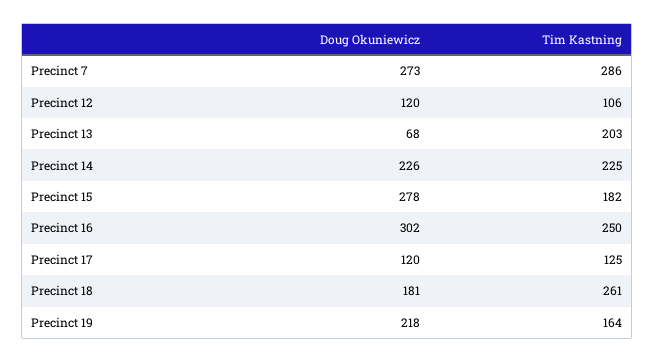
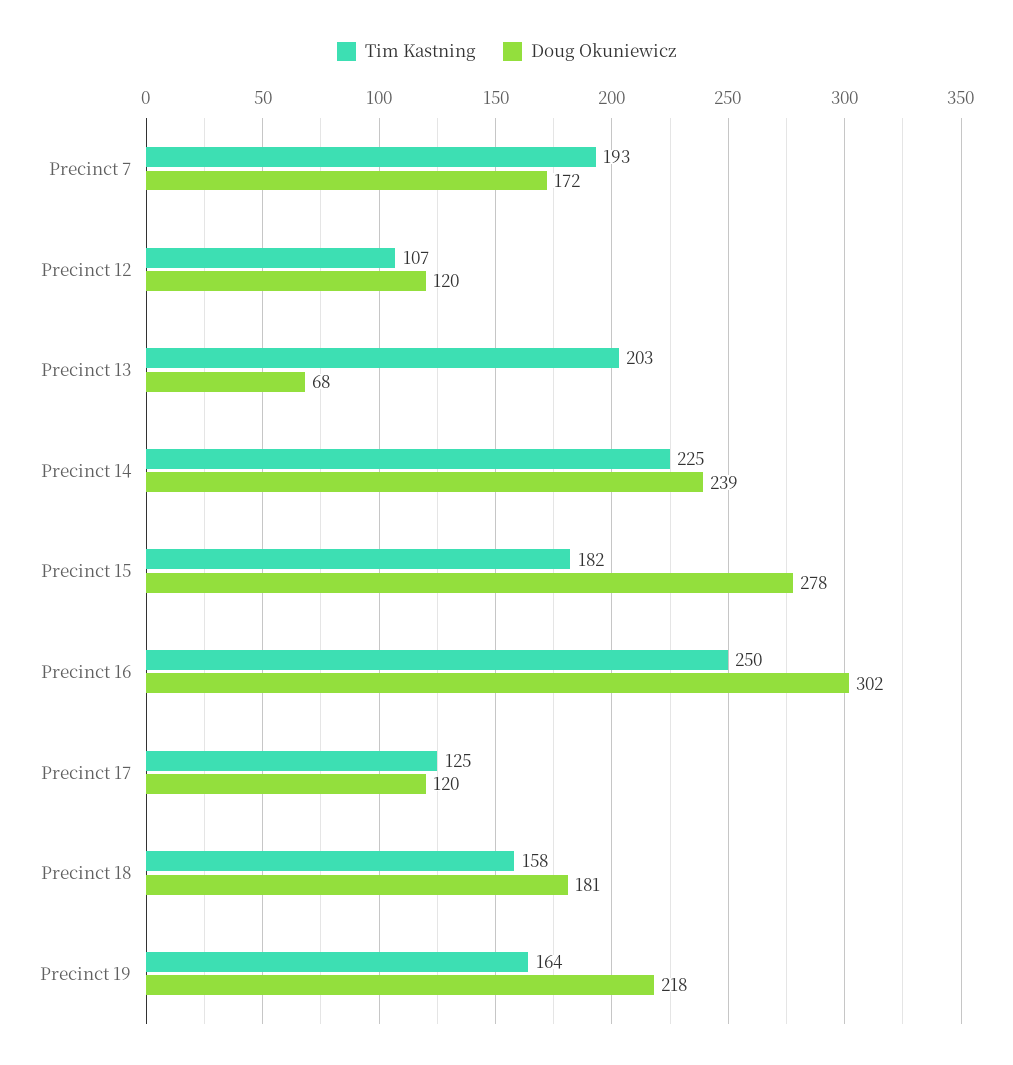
Doug Okuniewicz, Precinct 7: 273 -> 172
Tim Kastning, Precinct 7: 286 -> 193
Tim Kastning, Precinct 12: 106 -> 107
Doug Okuniewicz, Precinct 14: 226 -> 239
Tim Kastning, Precinct 18: 261 -> 158

